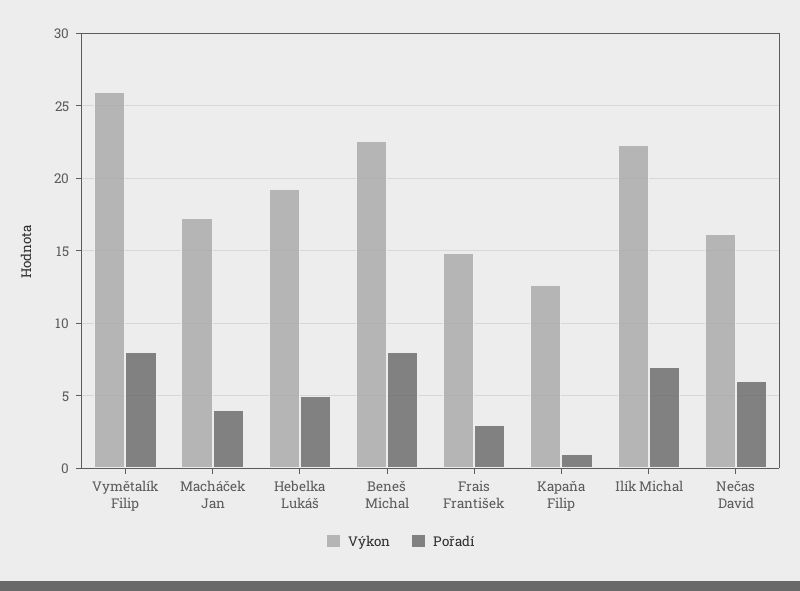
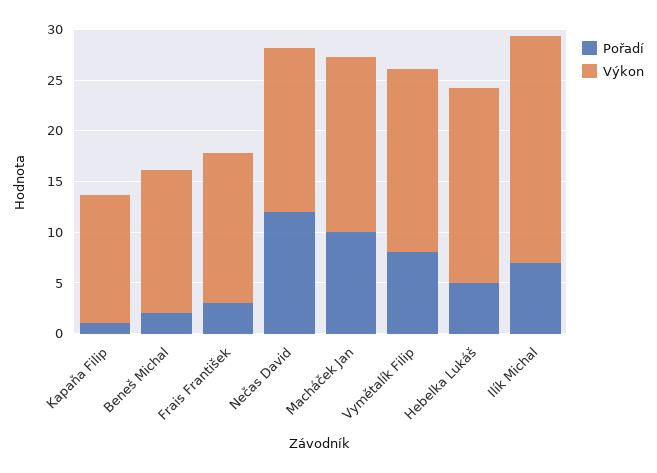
Výkon, Vymětalík Filip: 26 -> 18
Pořadí, Macháček Jan: 4 -> 10
Výkon, Beneš Michal: 22.5 -> 14
Pořadí, Beneš Michal: 8 -> 2
Pořadí, Nečas David: 6 -> 12

